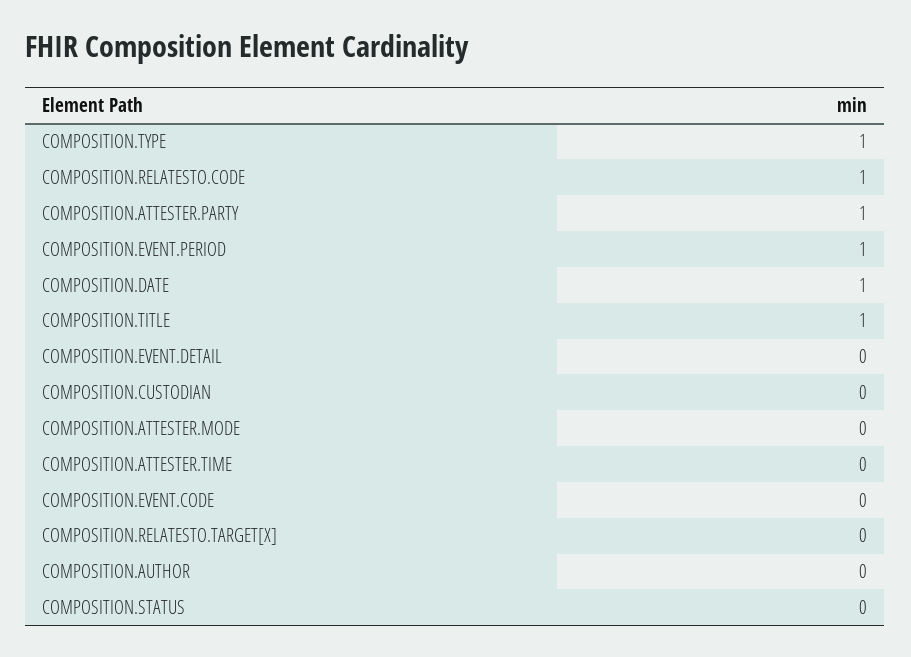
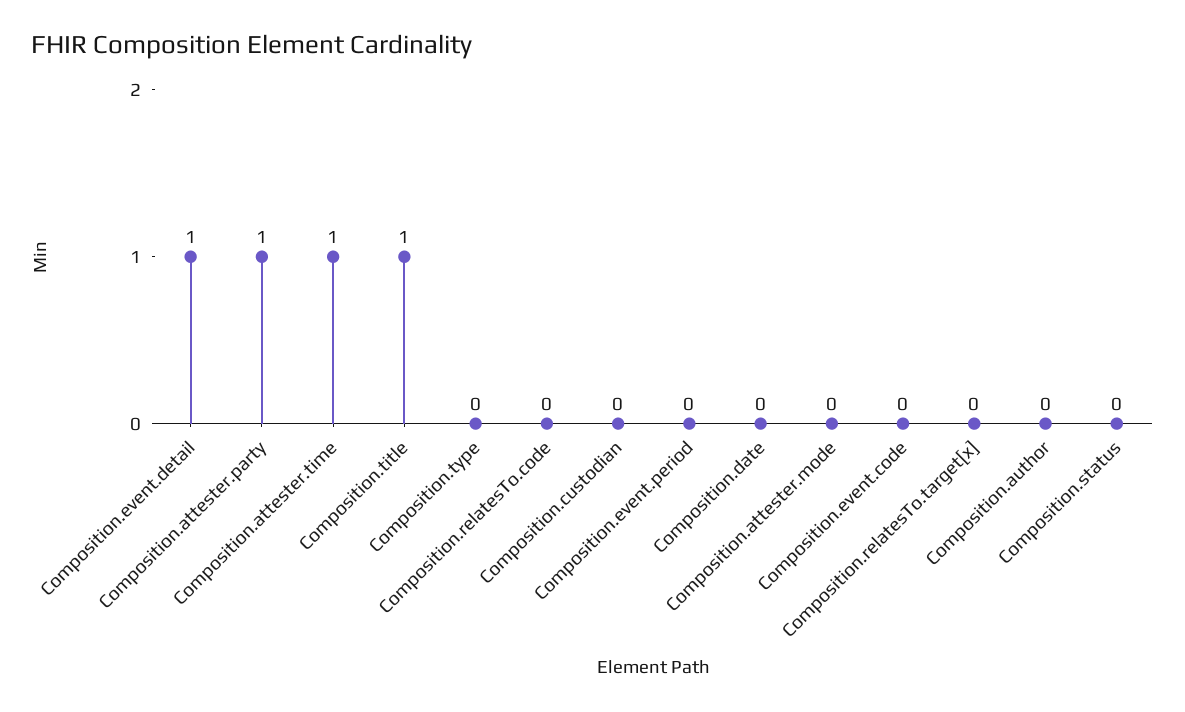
COMPOSITION.TYPE: 1 -> 0
COMPOSITION.RELATESTO.CODE: 1 -> 0
COMPOSITION.EVENT.PERIOD: 1 -> 0
COMPOSITION.DATE: 1 -> 0
COMPOSITION.EVENT.DETAIL: 0 -> 1
COMPOSITION.ATTESTER.TIME: 0 -> 1

